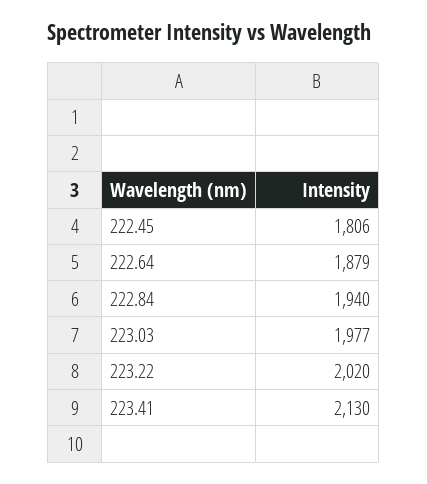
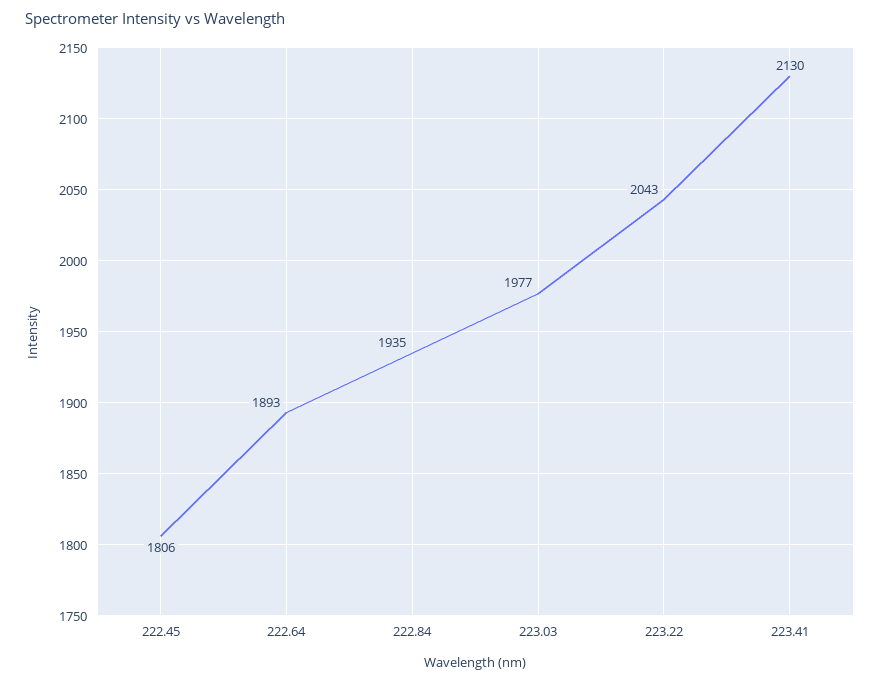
222.64: 1879 -> 1893
222.84: 1940 -> 1935
223.22: 2020 -> 2043

